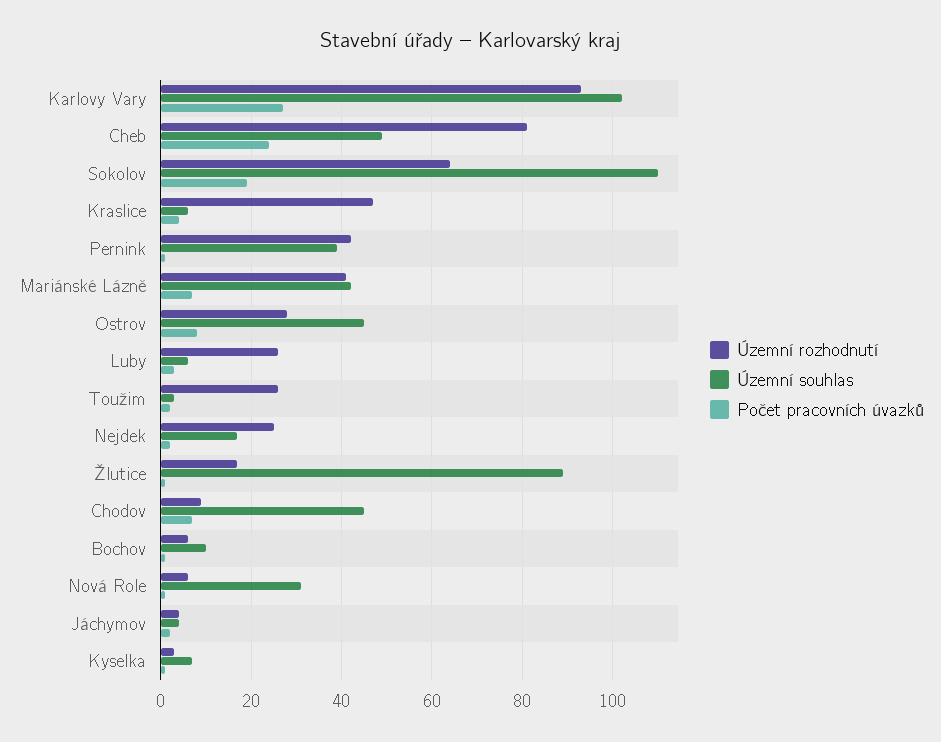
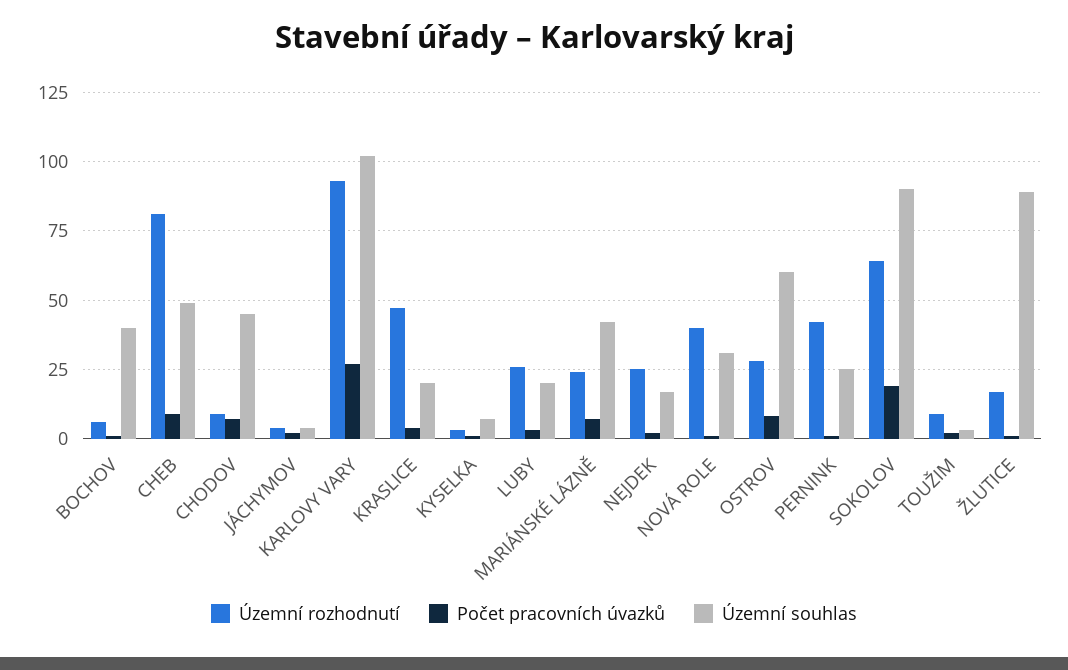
Počet pracovních úvazků, Cheb: 25 -> 10
Územní souhlas, Sokolov: 110 -> 90
Územní souhlas, Kraslice: 5 -> 20
Územní souhlas, Pernink: 40 -> 25
Územní rozhodnutí, Mariánské Lázně: 40 -> 25
Územní souhlas, Ostrov: 45 -> 60
Územní souhlas, Luby: 5 -> 20
Územní rozhodnutí, Toužim: 25 -> 10
Územní souhlas, Bochov: 10 -> 40
Územní rozhodnutí, Nová Role: 5 -> 40

